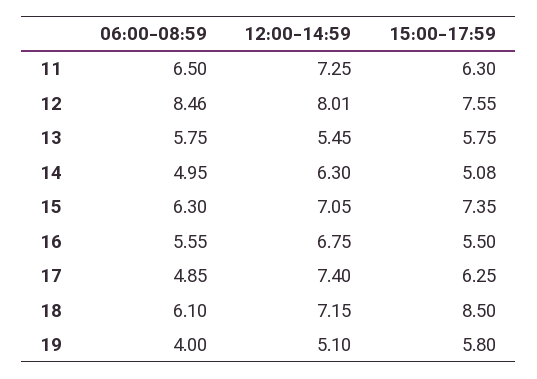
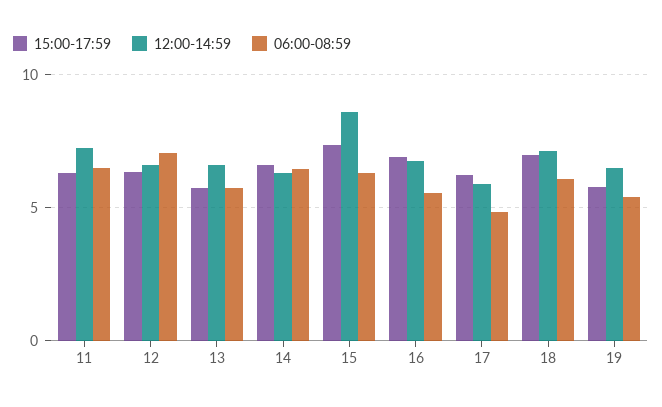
06:00-08:59, 12: 8.46 -> 7
12:00-14:59, 12: 8.01 -> 6.5
15:00-17:59, 12: 7.55 -> 6.5
12:00-14:59, 13: 5.45 -> 6.5
06:00-08:59, 14: 4.95 -> 6.5
15:00-17:59, 14: 5.08 -> 6.5
12:00-14:59, 15: 7.05 -> 8.5
15:00-17:59, 16: 5.5 -> 7
12:00-14:59, 17: 7.4 -> 6
15:00-17:59, 18: 8.5 -> 7
06:00-08:59, 19: 4 -> 5.5
12:00-14:59, 19: 5.1 -> 6.5

